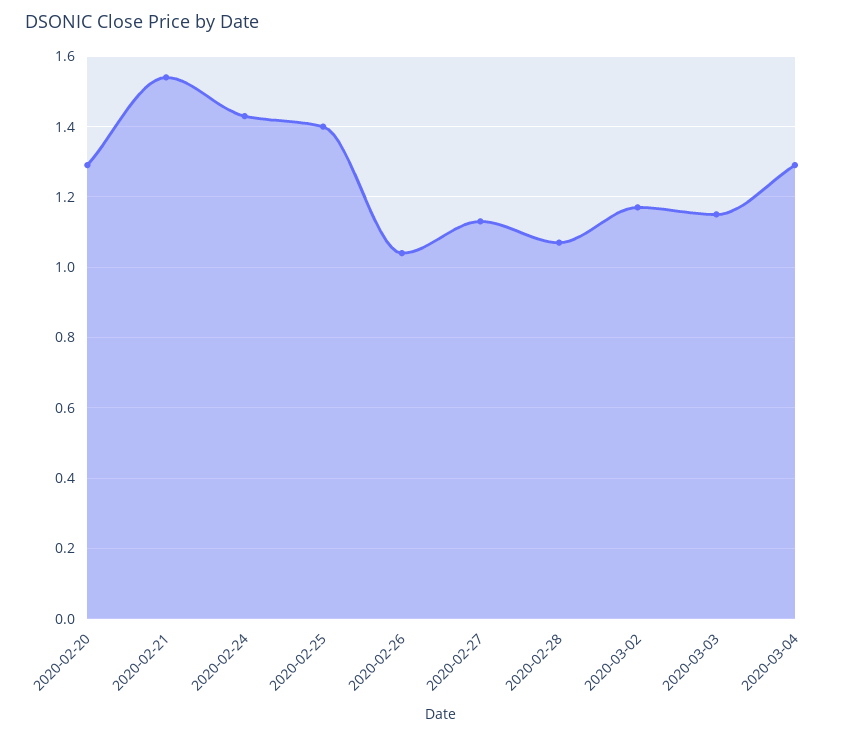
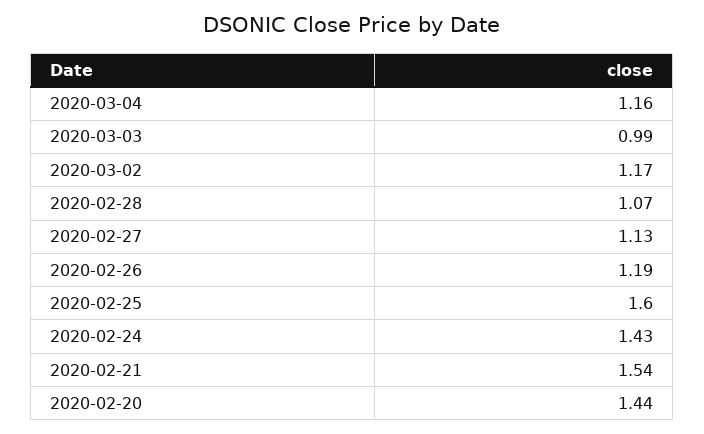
2020-02-20: 1.3 -> 1.44
2020-02-25: 1.4 -> 1.6
2020-02-26: 1.05 -> 1.19
2020-03-03: 1.15 -> 0.99
2020-03-04: 1.3 -> 1.16

